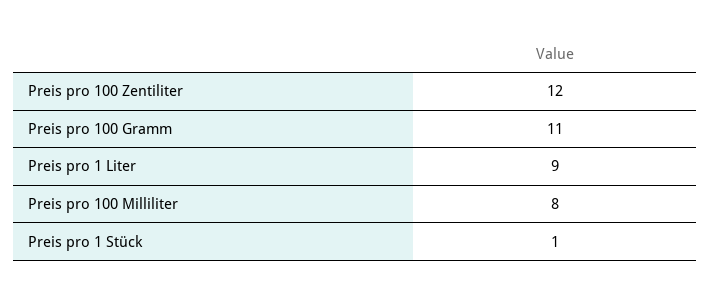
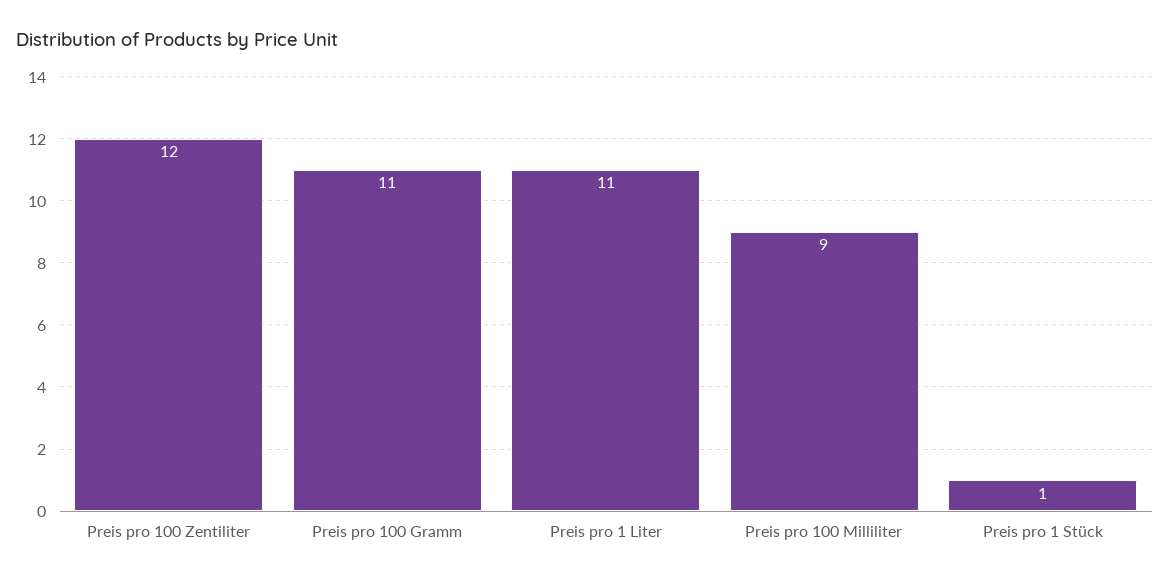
Preis pro 1 Liter: 9 -> 11
Preis pro 100 Milliliter: 8 -> 9

